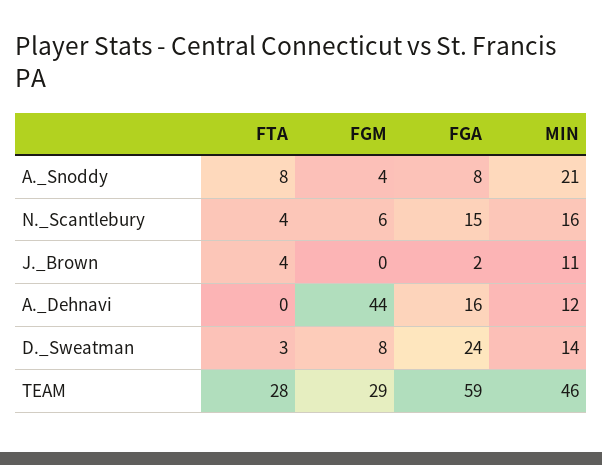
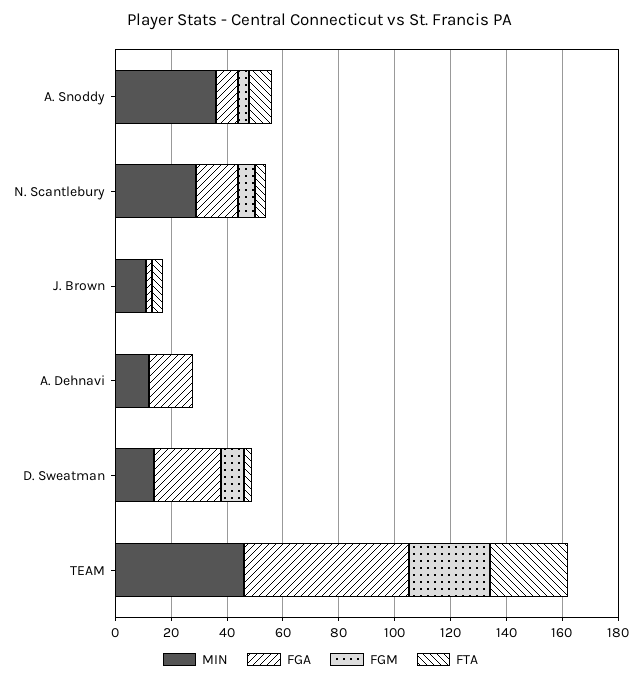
MIN, A._Snoddy: 21 -> 35
MIN, N._Scantlebury: 16 -> 30
FGM, A._Dehnavi: 44 -> 0

